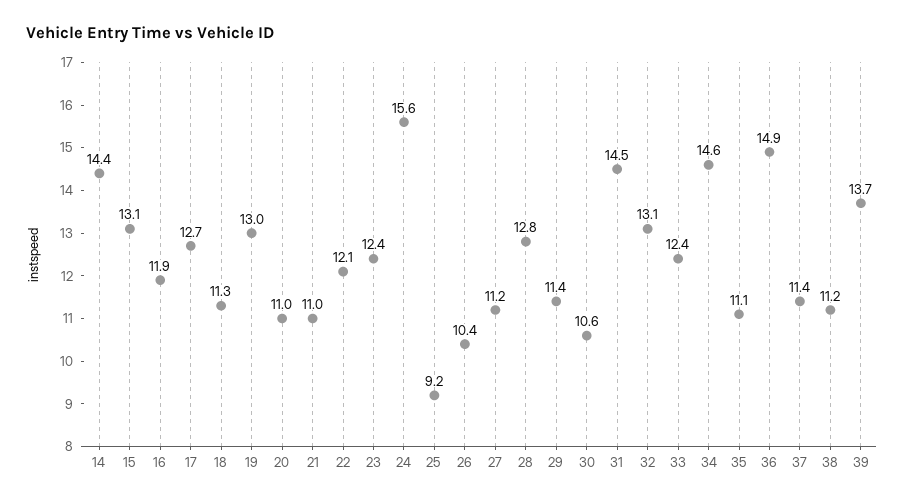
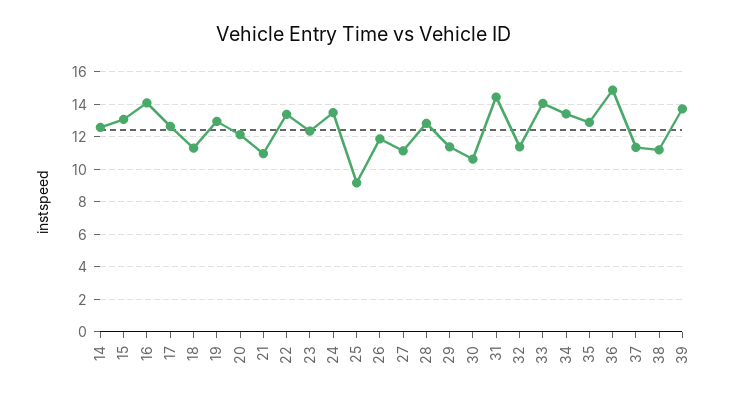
14: 14.4 -> 12.5
16: 11.9 -> 14
20: 11 -> 12
22: 12.1 -> 13.5
24: 15.6 -> 13.5
26: 10.4 -> 12
32: 13.1 -> 11.5
33: 12.4 -> 14
34: 14.6 -> 13.5
35: 11.1 -> 13

